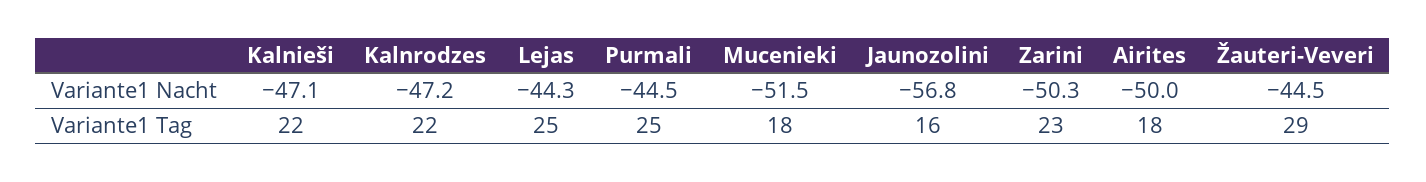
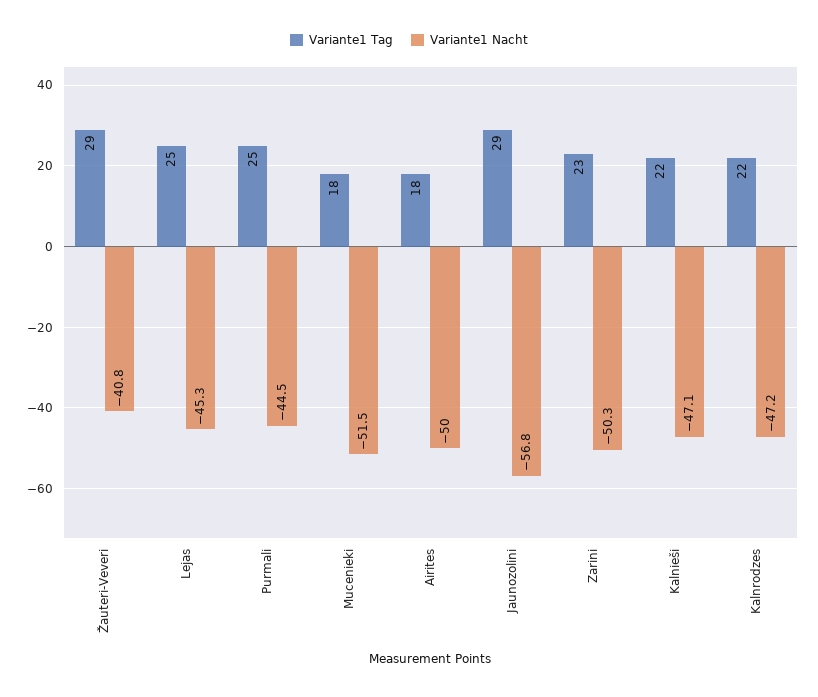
Variante1 Nacht, Lejas: -44.3 -> -45.3
Variante1 Nacht, Žauteri-Veveri: -44.5 -> -40.8
Variante1 Tag, Jaunozolini: 16 -> 29

